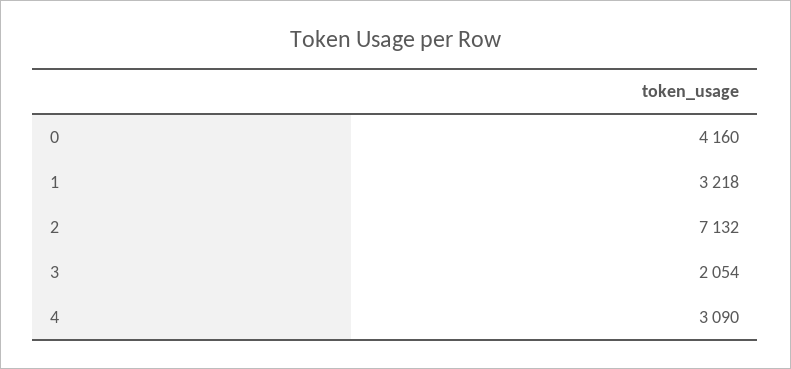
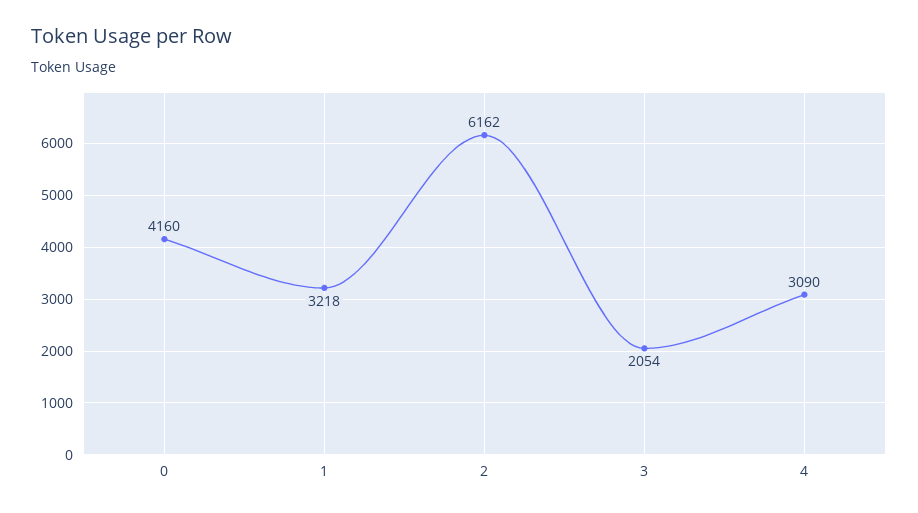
2: 7132 -> 6162

